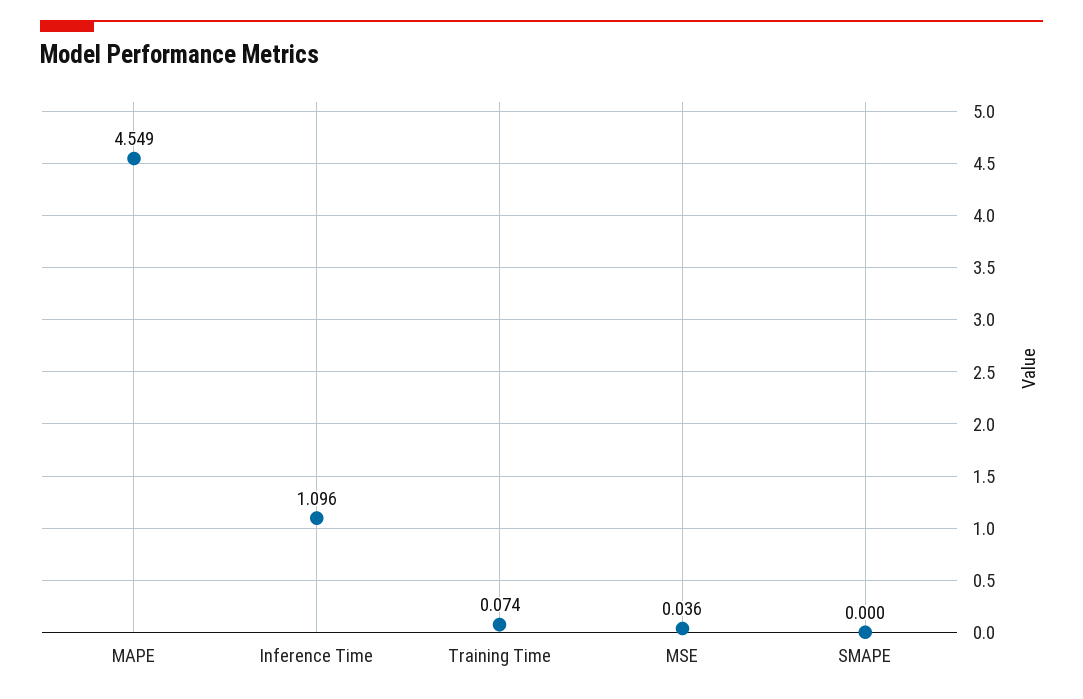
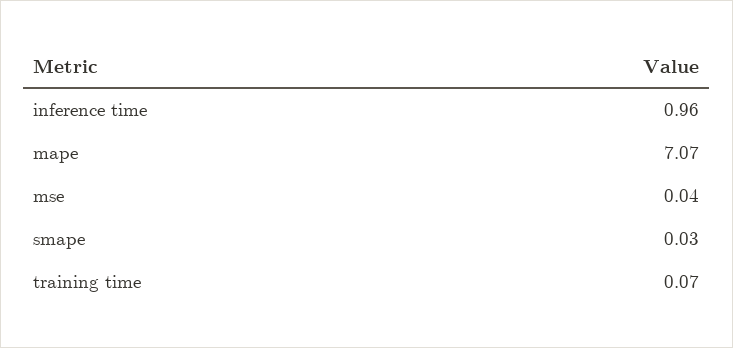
MAPE: 4.549 -> 7.07
Inference Time: 1.096 -> 0.96
SMAPE: 0 -> 0.03

